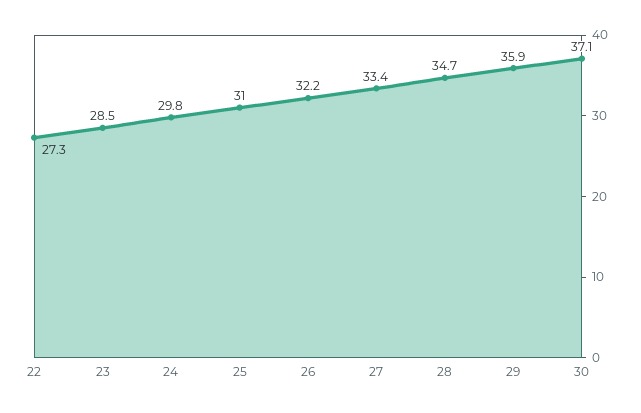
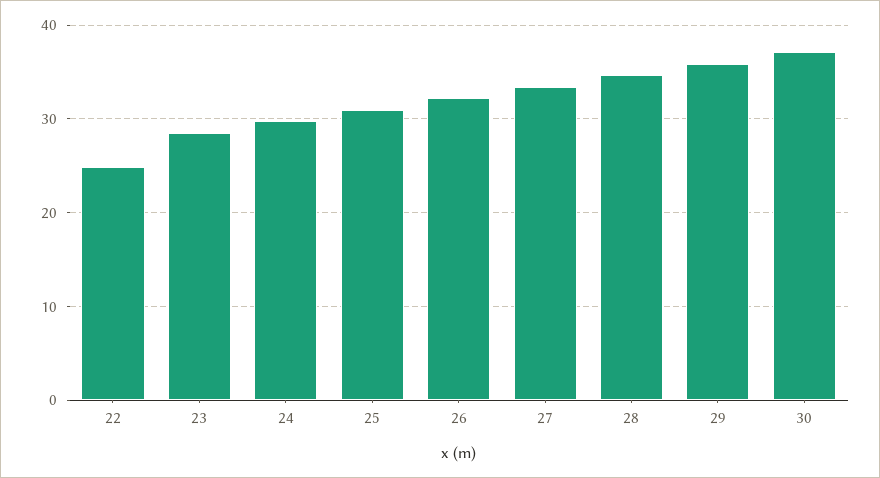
22: 27.3 -> 25

